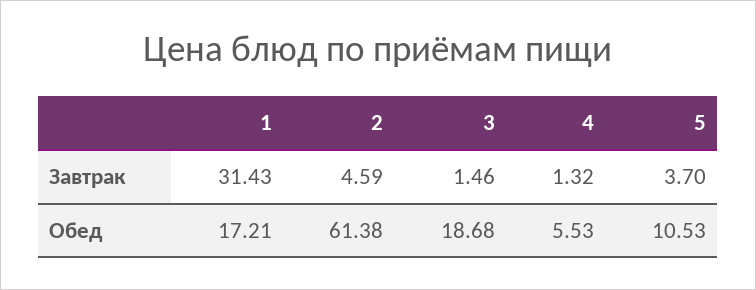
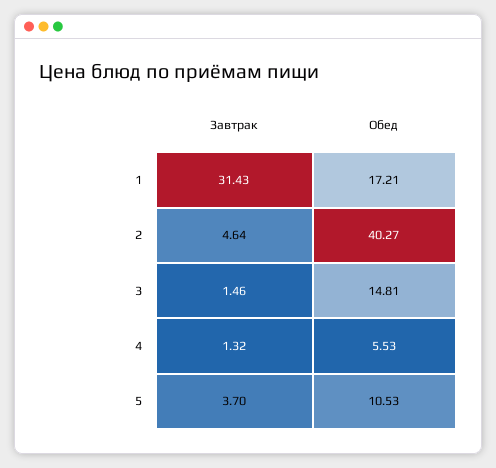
2, Завтрак: 4.59 -> 4.64
2, Обед: 61.38 -> 40.27
3, Обед: 18.68 -> 14.81

